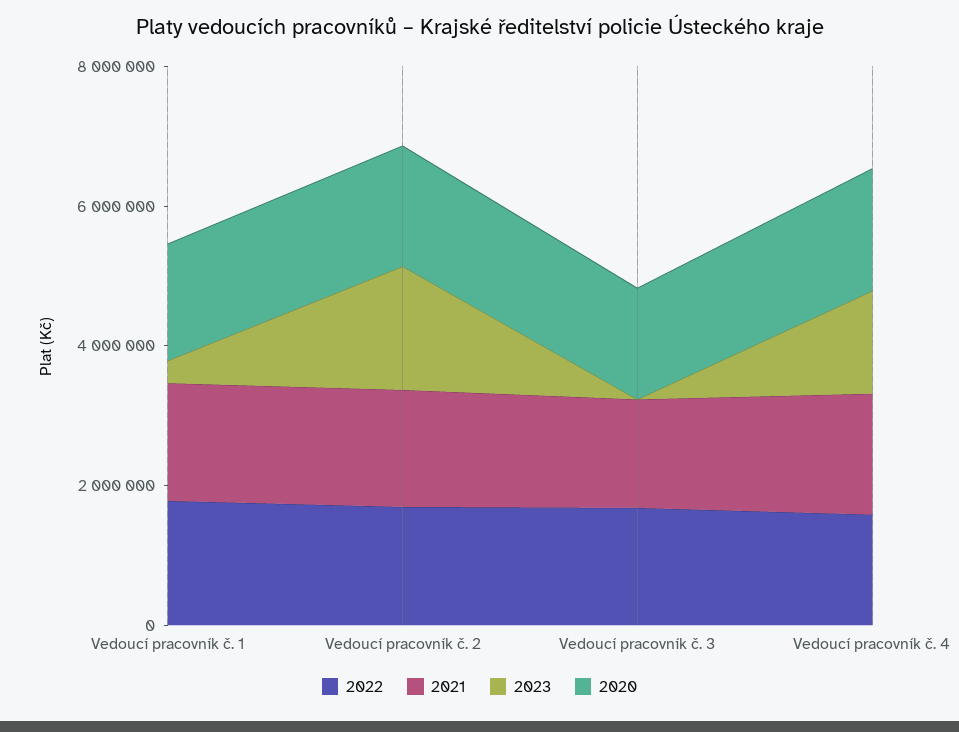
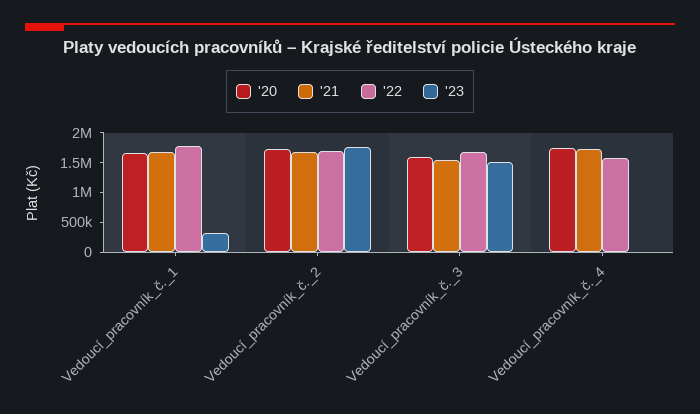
2023, Vedoucí pracovník č. 3: 0 -> 1500000
2023, Vedoucí pracovník č. 4: 1500000 -> 0

